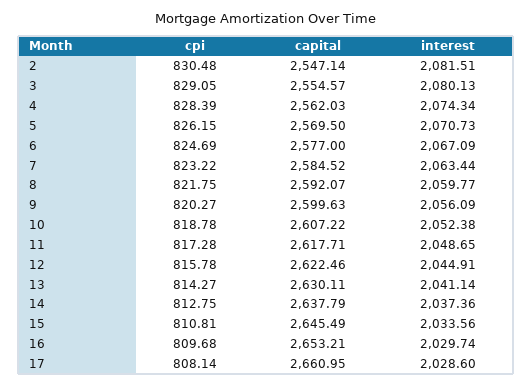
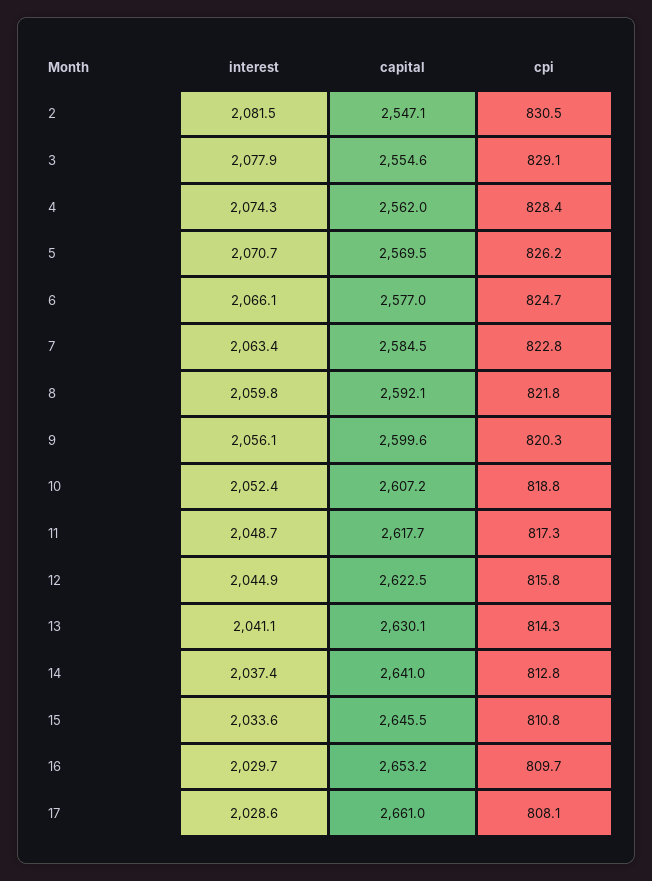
interest, 3: 2080.13 -> 2077.9
interest, 6: 2067.09 -> 2066.1
cpi, 7: 823.22 -> 822.8
capital, 14: 2637.79 -> 2641

